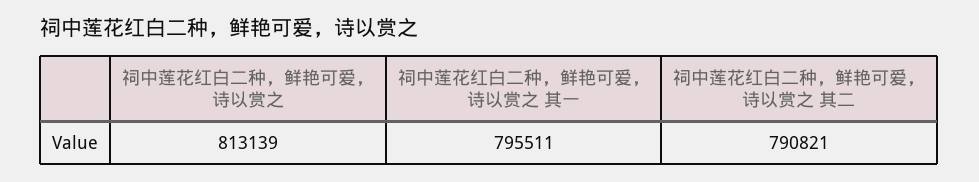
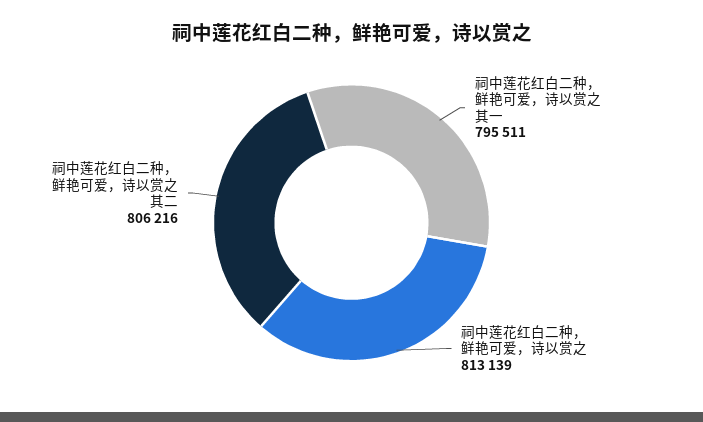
祠中莲花红白二种，鲜艳可爱，诗以赏之 其二: 790821 -> 806216

